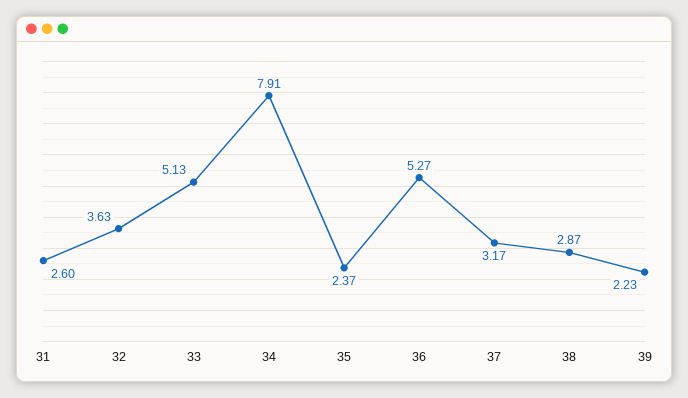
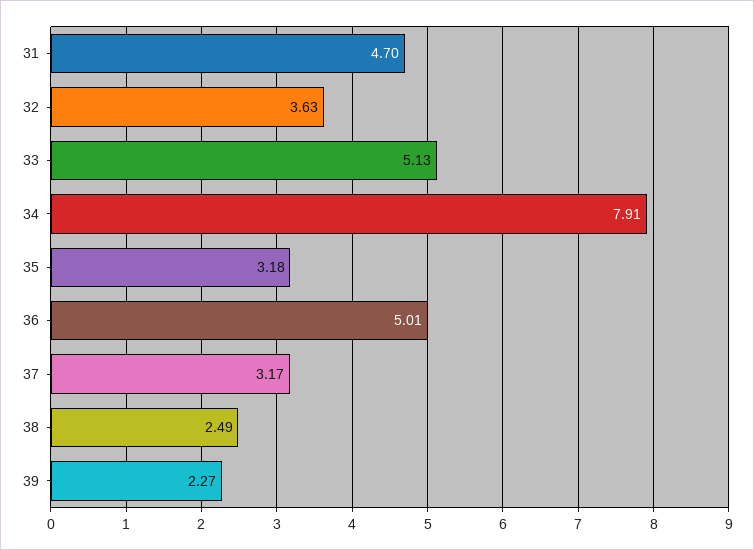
31: 2.6 -> 4.7
35: 2.37 -> 3.18
36: 5.27 -> 5.01
38: 2.87 -> 2.49
39: 2.23 -> 2.27

